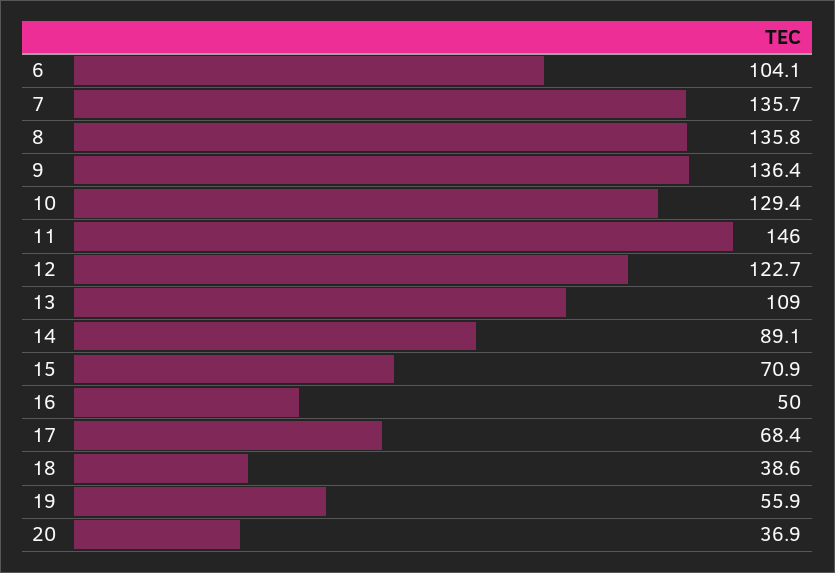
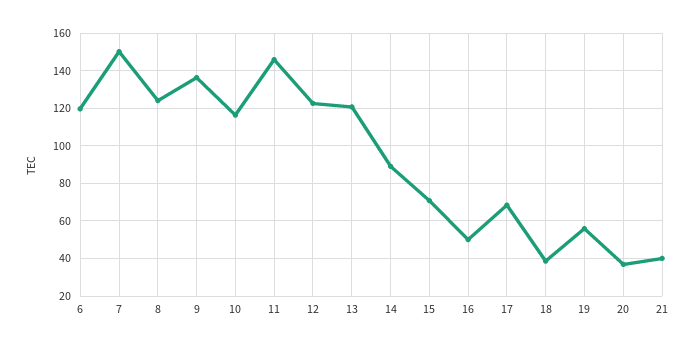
6: 104.1 -> 120
7: 135.7 -> 150
8: 135.8 -> 125
10: 129.4 -> 115
13: 109 -> 120
21: none -> 40

